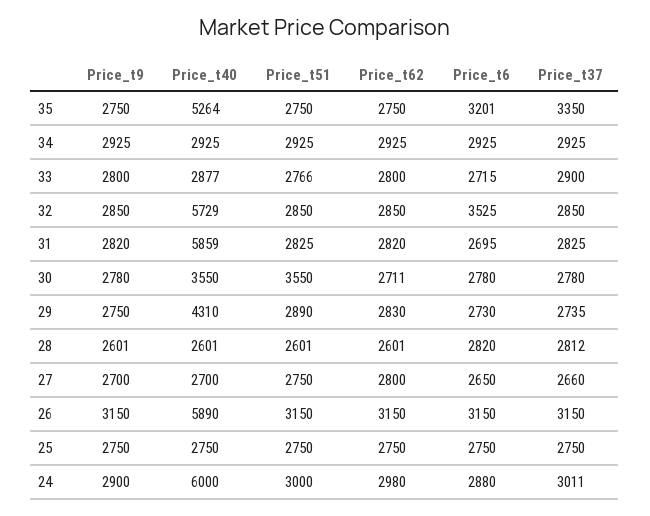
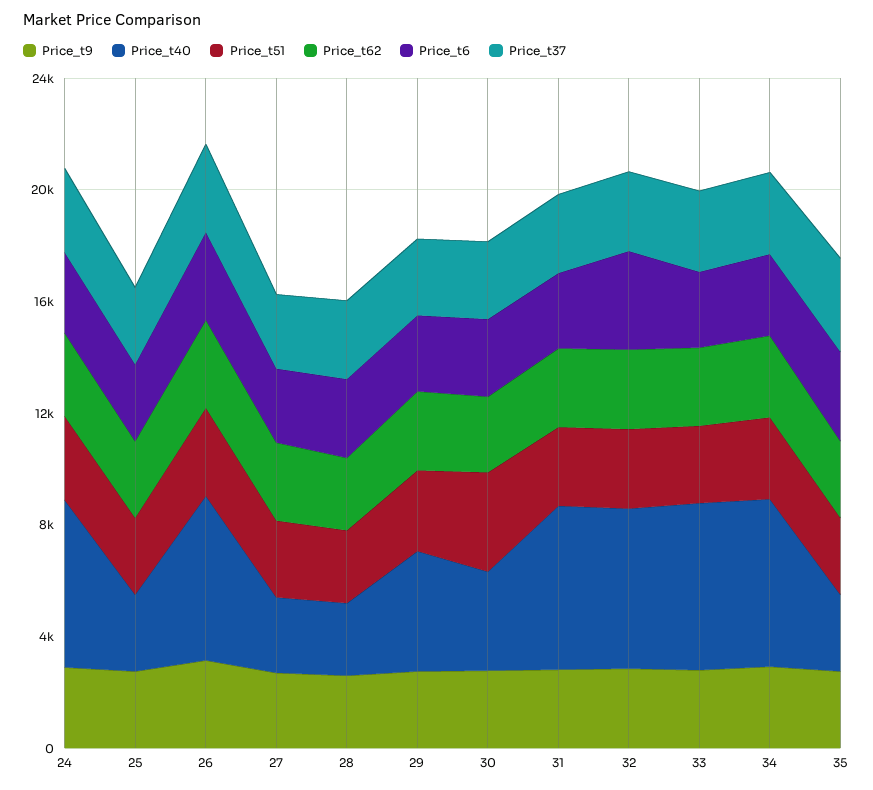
Price_t40, 35: 5264 -> 3000
Price_t40, 34: 2925 -> 6000
Price_t40, 33: 2877 -> 6000

